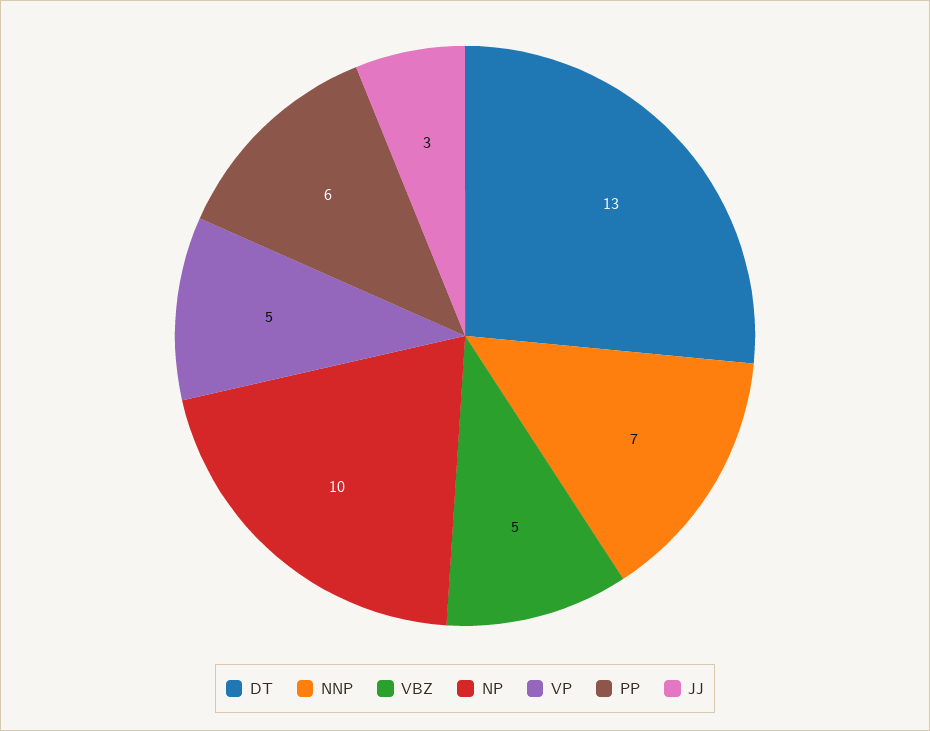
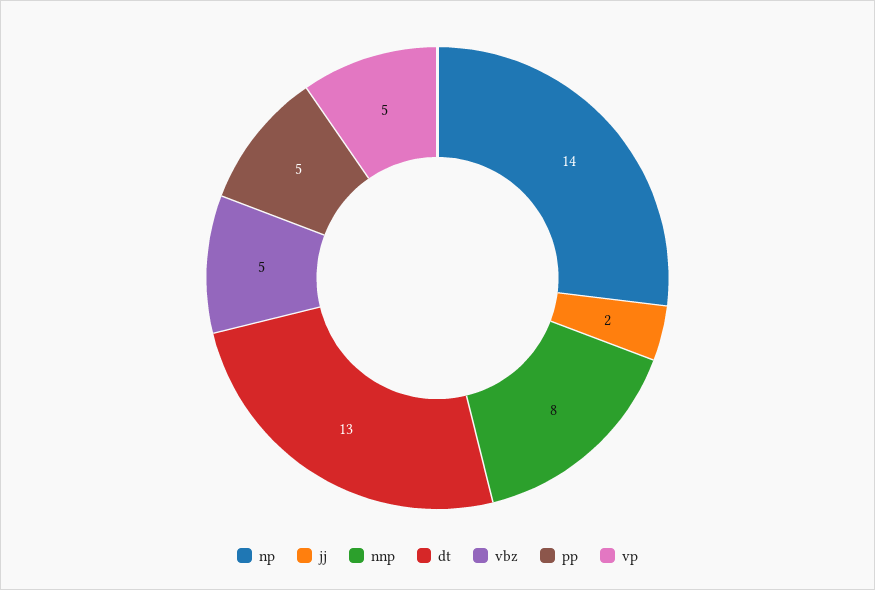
NNP: 7 -> 8
NP: 10 -> 14
PP: 6 -> 5
JJ: 3 -> 2

